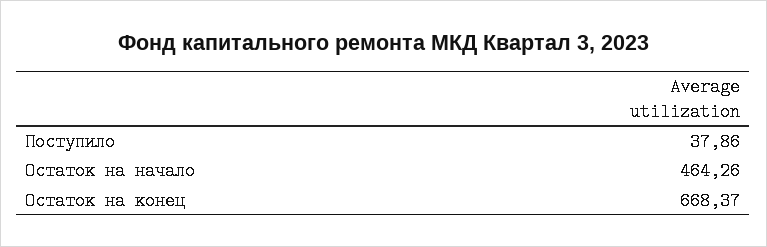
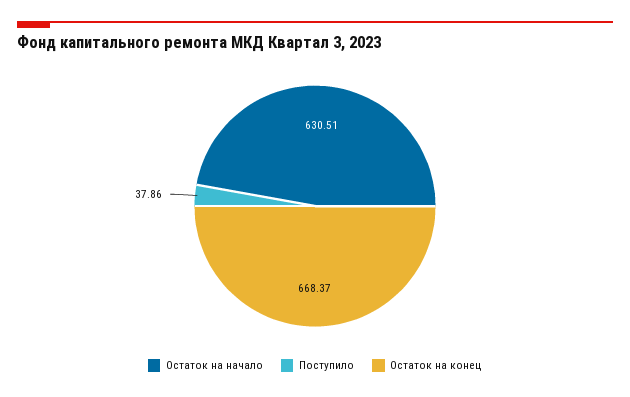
Остаток на начало: 464.26 -> 630.51

